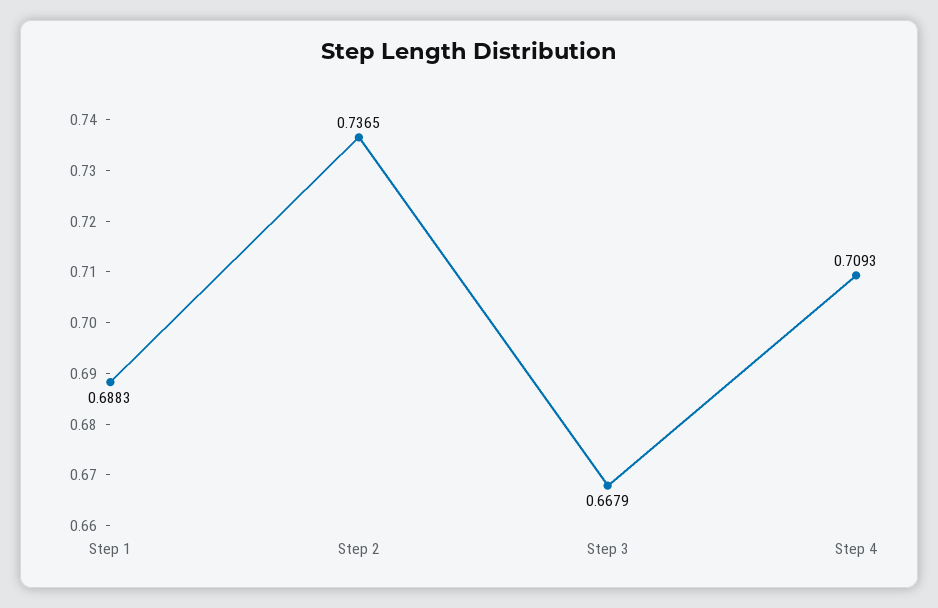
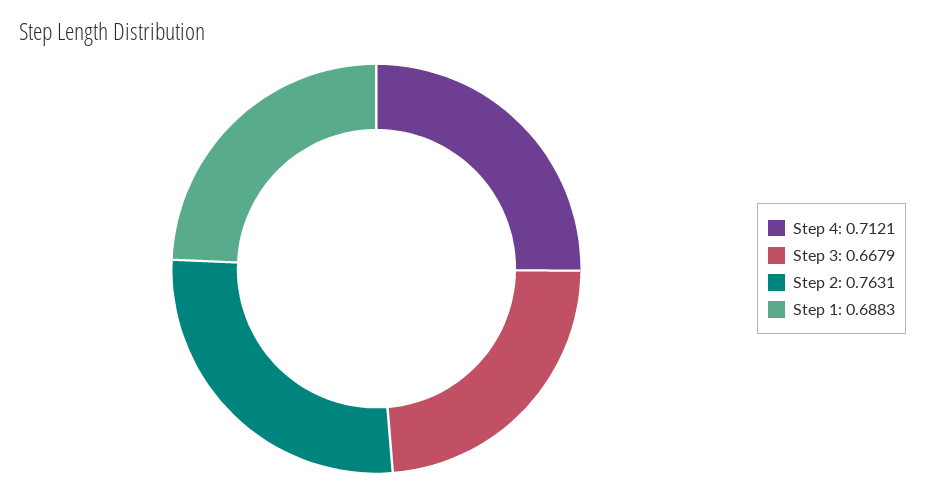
Step 2: 0.7365 -> 0.7631
Step 4: 0.7093 -> 0.7121

